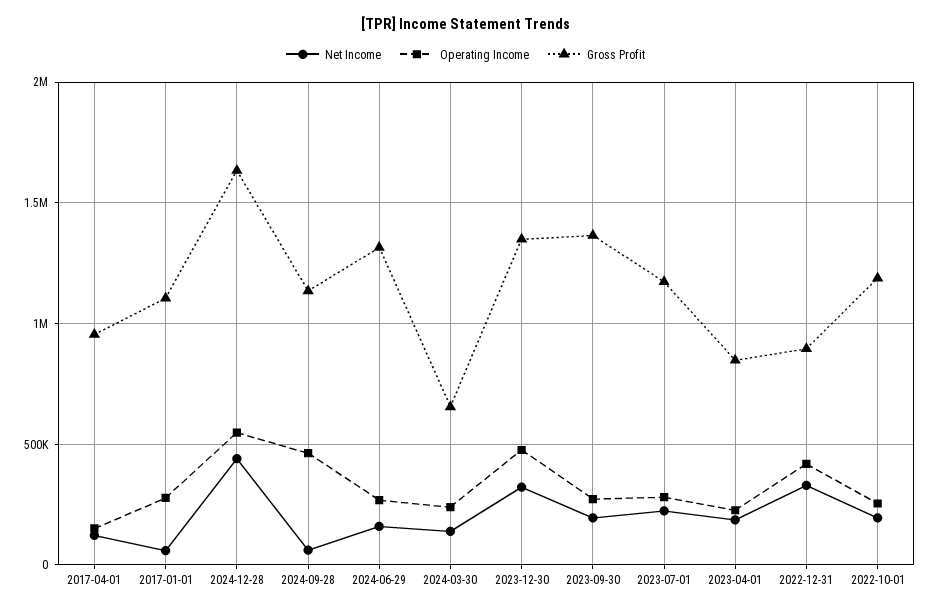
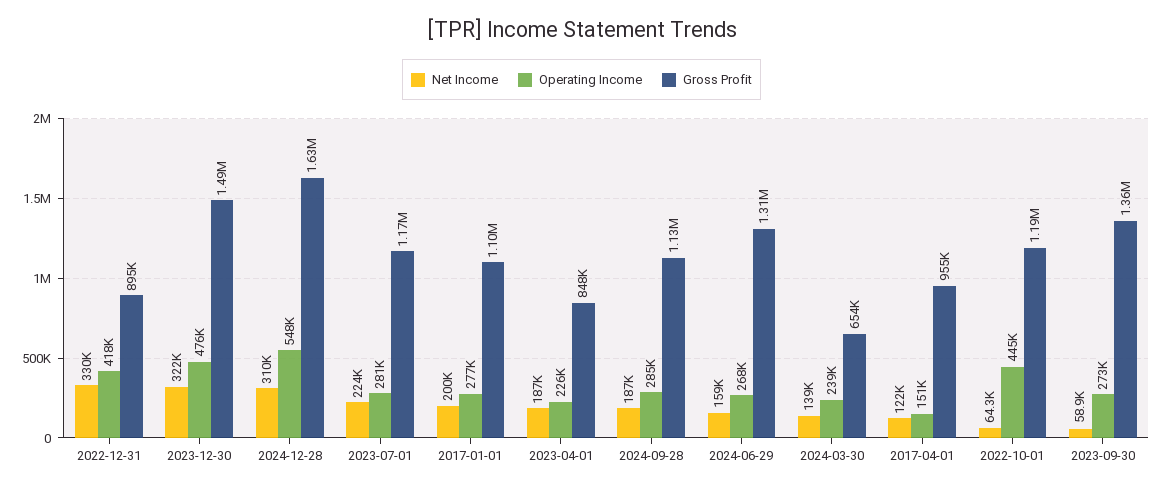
Net Income, 2017-01-01: 50000 -> 200000
Net Income, 2024-12-28: 450000 -> 310000
Net Income, 2024-09-28: 50000 -> 187000
Operating Income, 2024-09-28: 450000 -> 285000
Gross Profit, 2023-12-30: 1350000 -> 1490000
Net Income, 2023-09-30: 200000 -> 58900
Net Income, 2022-10-01: 200000 -> 64300
Operating Income, 2022-10-01: 250000 -> 445000

